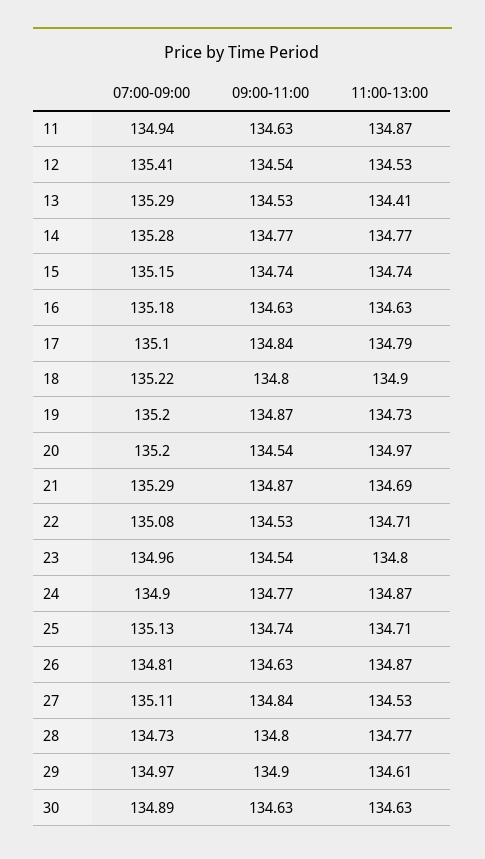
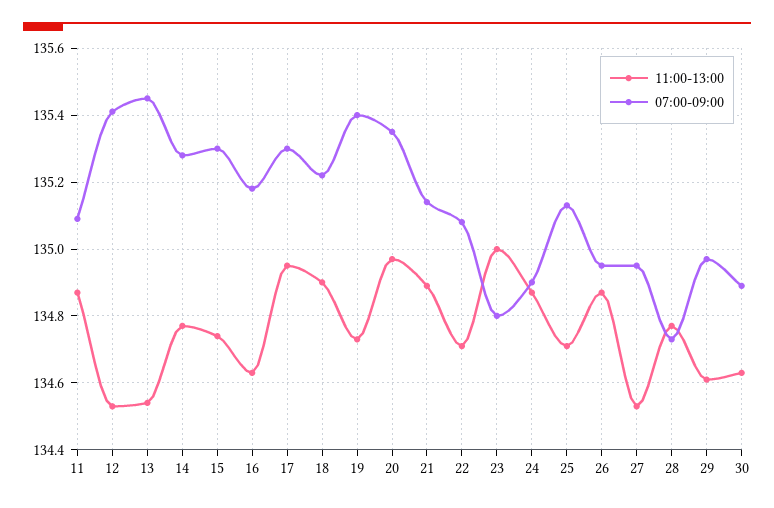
07:00-09:00, 11: 134.94 -> 135.1
09:00-11:00, 11: 134.63 -> none
09:00-11:00, 12: 134.54 -> none
07:00-09:00, 13: 135.29 -> 135.45
09:00-11:00, 13: 134.53 -> none
11:00-13:00, 13: 134.41 -> 134.55
09:00-11:00, 14: 134.77 -> none
07:00-09:00, 15: 135.15 -> 135.3
09:00-11:00, 15: 134.74 -> none
09:00-11:00, 16: 134.63 -> none
07:00-09:00, 17: 135.1 -> 135.3
09:00-11:00, 17: 134.84 -> none
11:00-13:00, 17: 134.79 -> 134.95
09:00-11:00, 18: 134.8 -> none
07:00-09:00, 19: 135.2 -> 135.4
09:00-11:00, 19: 134.87 -> none
07:00-09:00, 20: 135.2 -> 135.35
09:00-11:00, 20: 134.54 -> none
07:00-09:00, 21: 135.29 -> 135.15
09:00-11:00, 21: 134.87 -> none
11:00-13:00, 21: 134.69 -> 134.9
09:00-11:00, 22: 134.53 -> none
07:00-09:00, 23: 134.96 -> 134.8
09:00-11:00, 23: 134.54 -> none
11:00-13:00, 23: 134.8 -> 135
09:00-11:00, 24: 134.77 -> none
09:00-11:00, 25: 134.74 -> none
07:00-09:00, 26: 134.81 -> 134.95
09:00-11:00, 26: 134.63 -> none
07:00-09:00, 27: 135.11 -> 134.95
09:00-11:00, 27: 134.84 -> none
09:00-11:00, 28: 134.8 -> none
09:00-11:00, 29: 134.9 -> none
09:00-11:00, 30: 134.63 -> none

